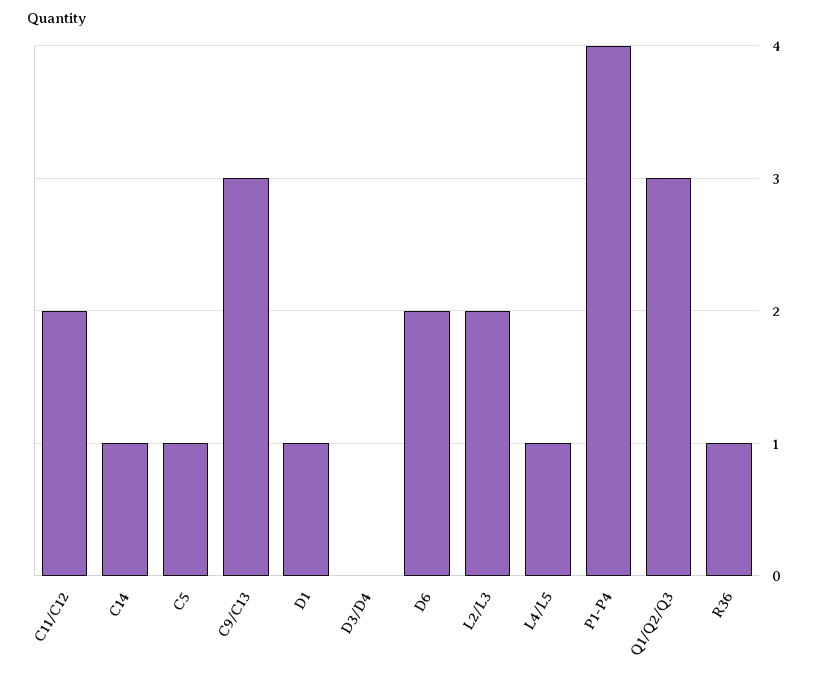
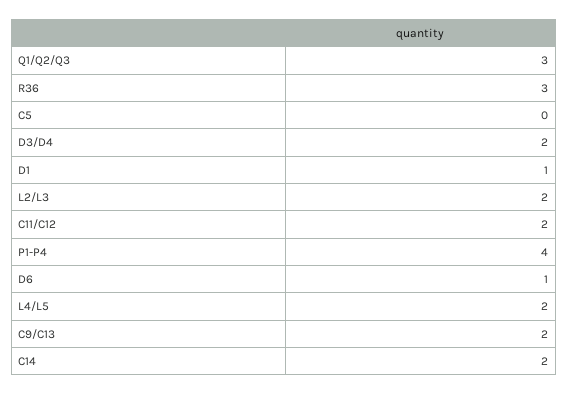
C14: 1 -> 2
C5: 1 -> 0
C9/C13: 3 -> 2
D3/D4: 0 -> 2
D6: 2 -> 1
L4/L5: 1 -> 2
R36: 1 -> 3

